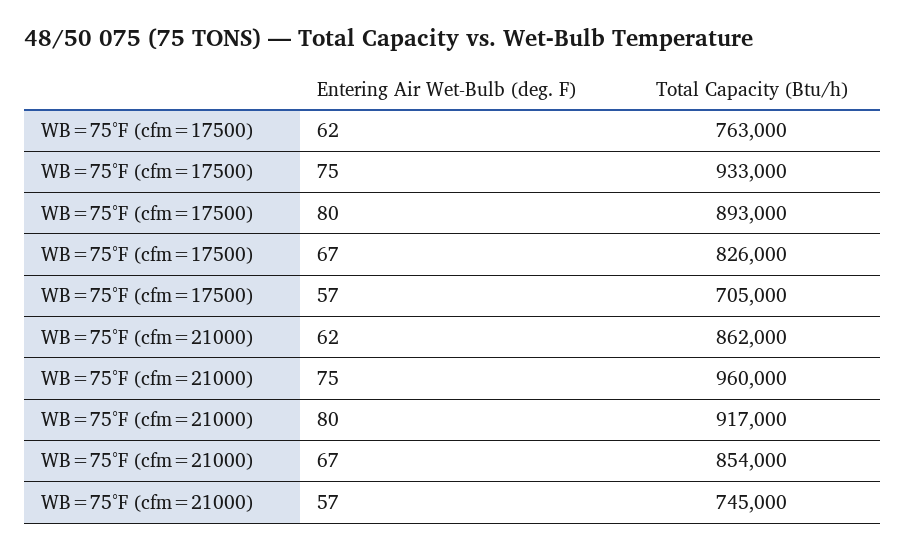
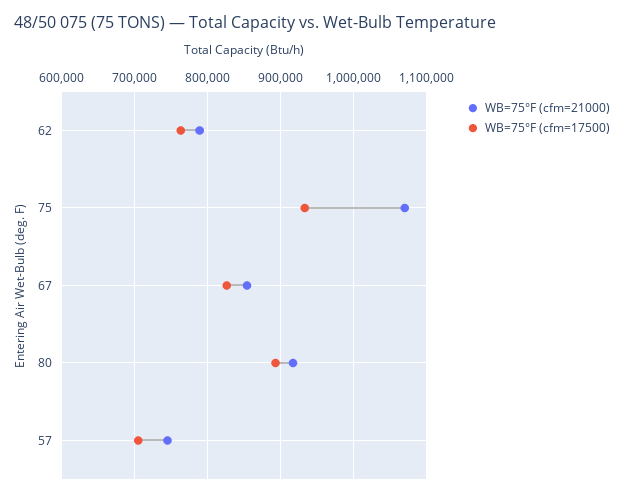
WB=75°F (cfm=21000), 62: 862000 -> 790000
WB=75°F (cfm=21000), 75: 960000 -> 1070000

